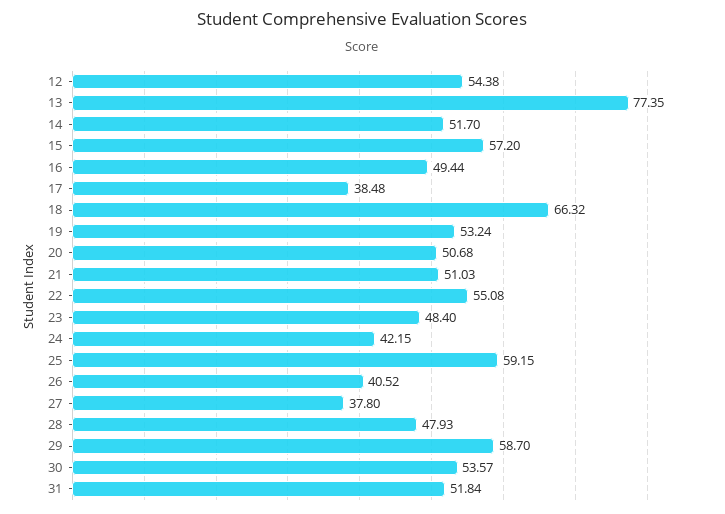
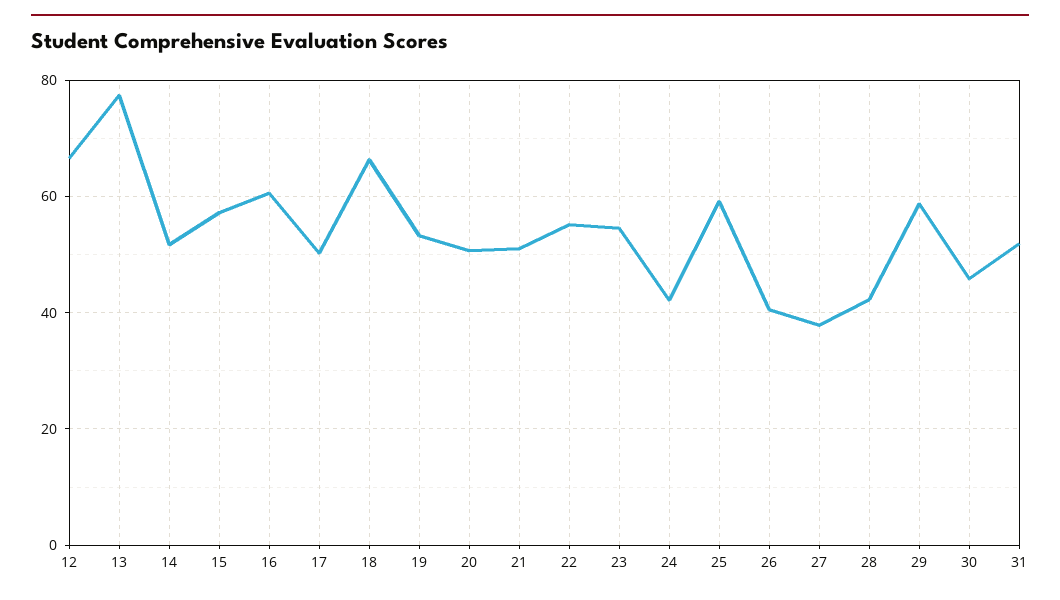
12: 54.38 -> 66
16: 49.44 -> 60
17: 38.48 -> 50
23: 48.4 -> 54
28: 47.93 -> 42
30: 53.57 -> 46

